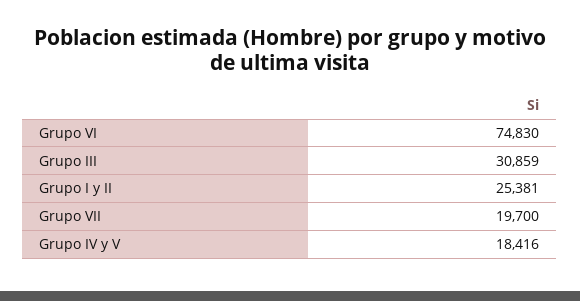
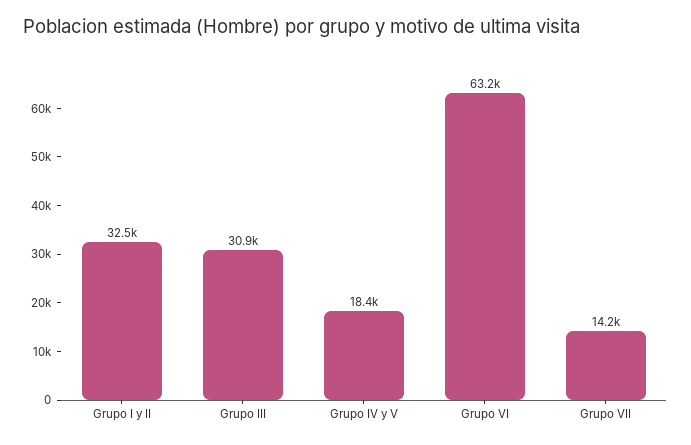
Grupo VI: 74830 -> 63200
Grupo I y II: 25381 -> 32500
Grupo VII: 19700 -> 14200

